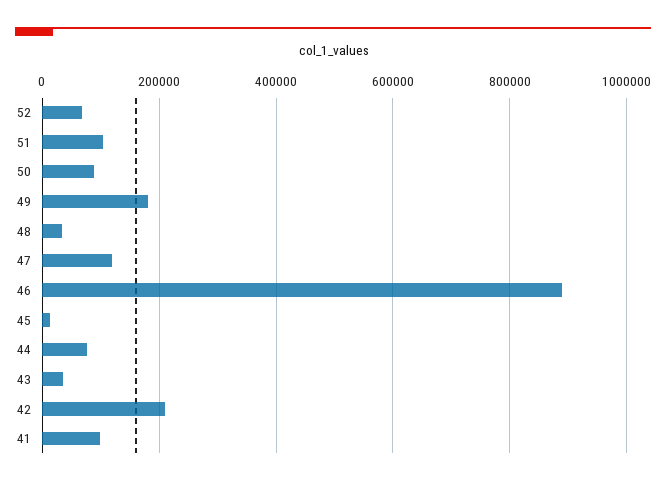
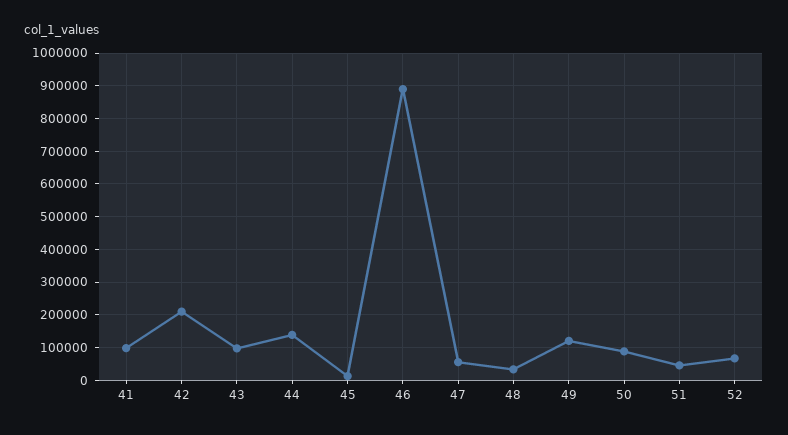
51: 100000 -> 40000
49: 180000 -> 120000
47: 120000 -> 60000
44: 80000 -> 140000
43: 40000 -> 100000

